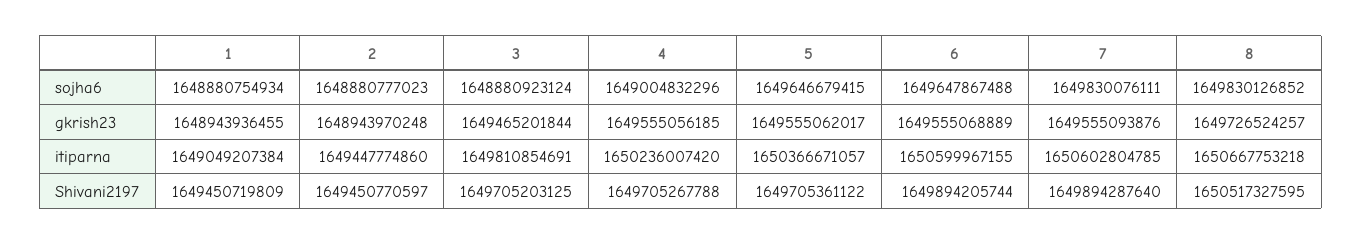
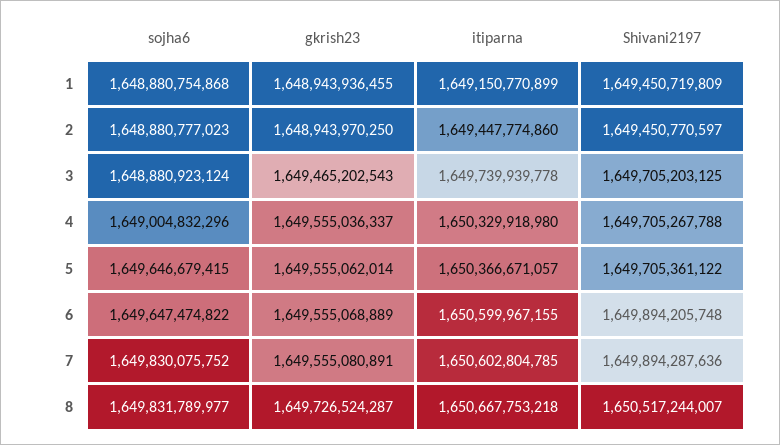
1, sojha6: 1648880754934 -> 1648880754868
6, sojha6: 1649647867488 -> 1649647474822
7, sojha6: 1649830076111 -> 1649830075752
8, sojha6: 1649830126852 -> 1649831789977
2, gkrish23: 1648943970248 -> 1648943970250
3, gkrish23: 1649465201844 -> 1649465202543
4, gkrish23: 1649555056185 -> 1649555036337
5, gkrish23: 1649555062017 -> 1649555062014
7, gkrish23: 1649555093876 -> 1649555080891
8, gkrish23: 1649726524257 -> 1649726524287
1, itiparna: 1649049207384 -> 1649150770899
3, itiparna: 1649810854691 -> 1649739939778
4, itiparna: 1650236007420 -> 1650329918980
6, Shivani2197: 1649894205744 -> 1649894205748
7, Shivani2197: 1649894287640 -> 1649894287636
8, Shivani2197: 1650517327595 -> 1650517244007

